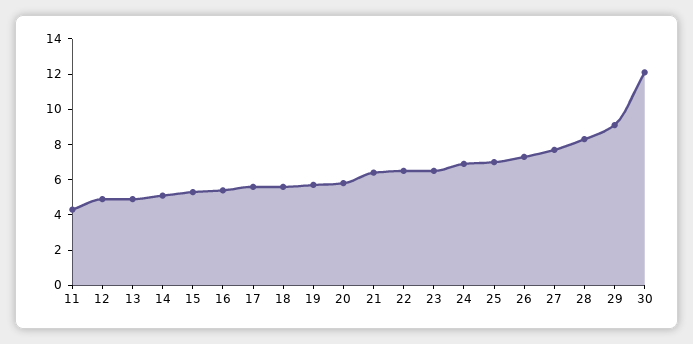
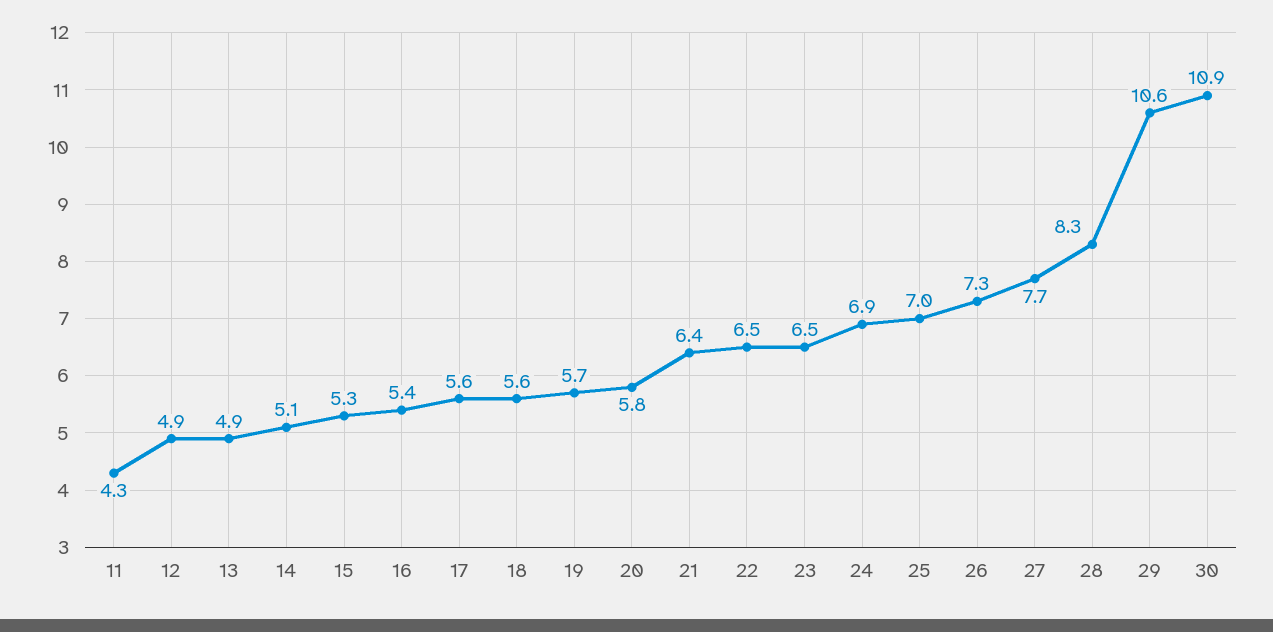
29: 9 -> 10.6
30: 12 -> 10.9

